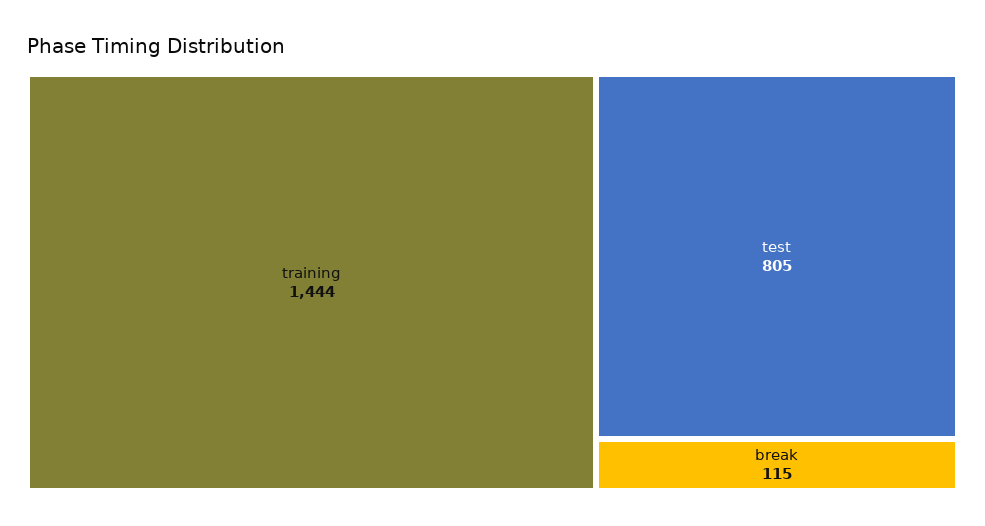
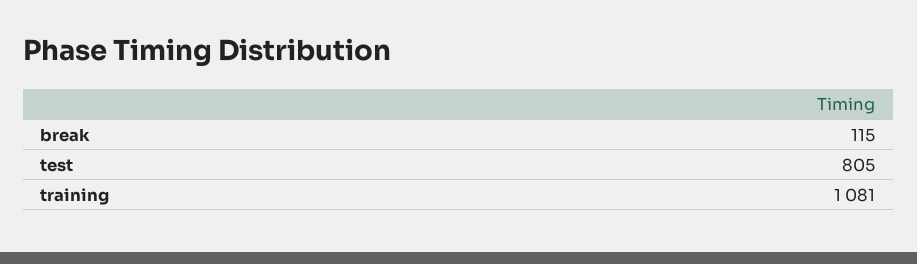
training: 1444 -> 1081

